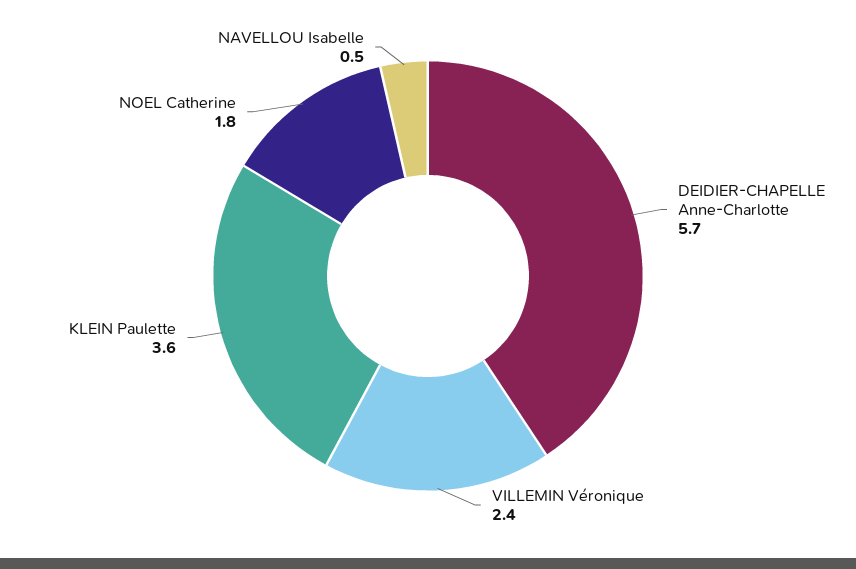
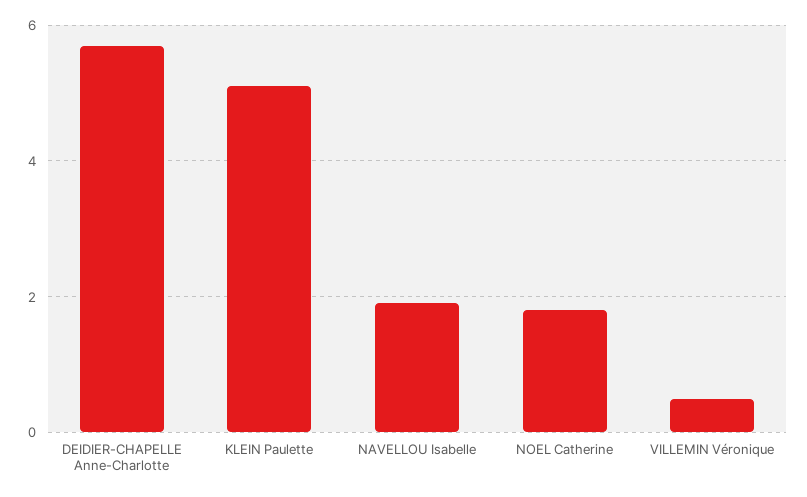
VILLEMIN Véronique: 2.4 -> 0.5
KLEIN Paulette: 3.6 -> 5
NAVELLOU Isabelle: 0.5 -> 2

